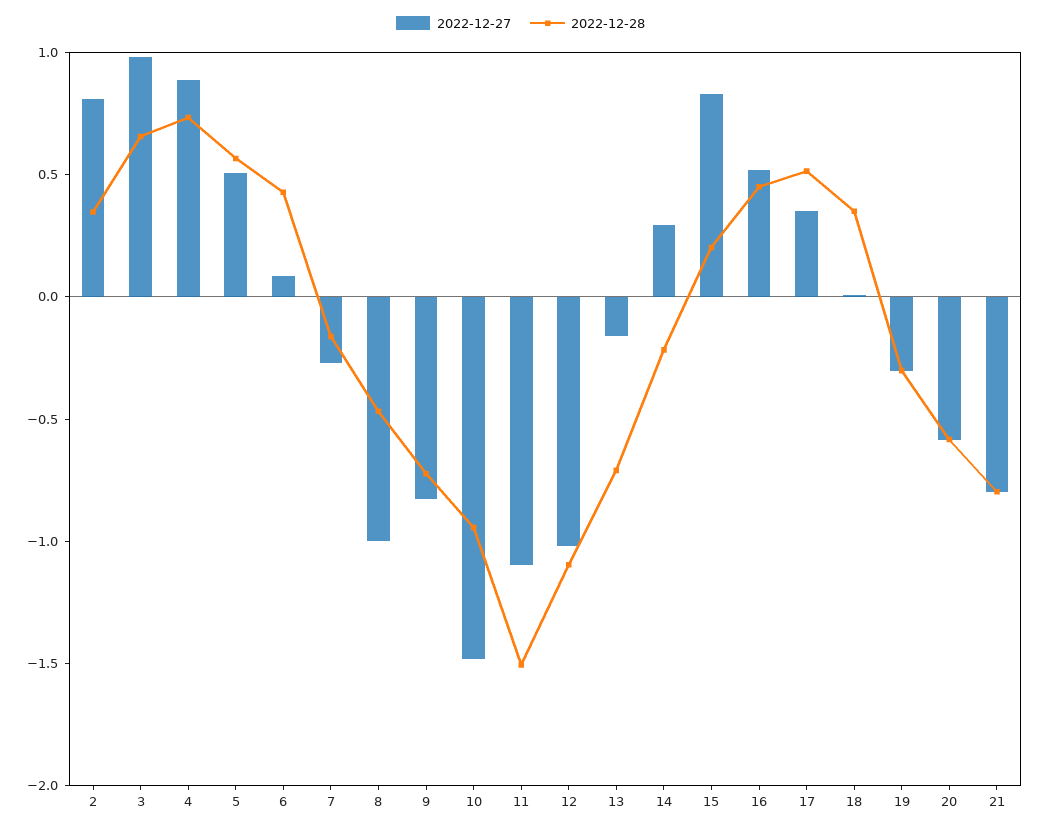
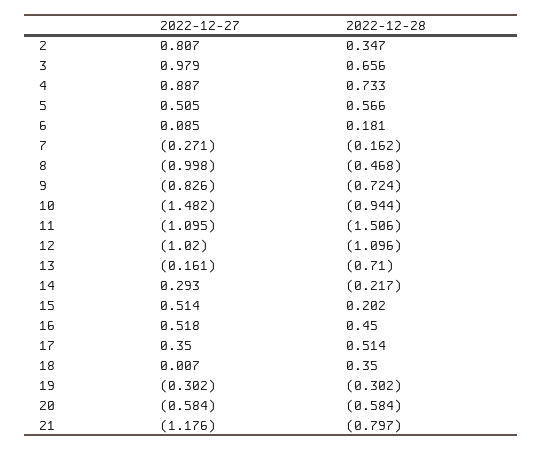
2022-12-28, 6: 0.4 -> 0.181
2022-12-27, 15: 0.8 -> 0.514
2022-12-27, 21: -0.8 -> -1.176

